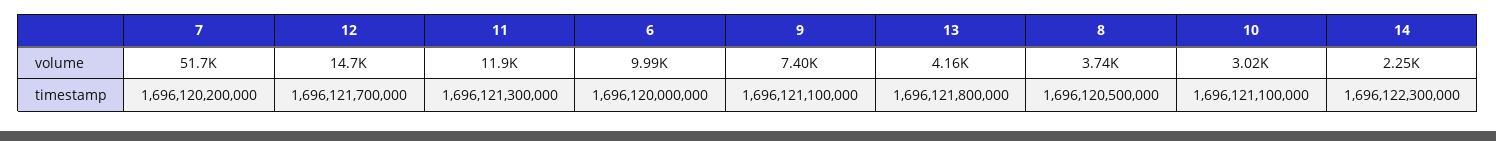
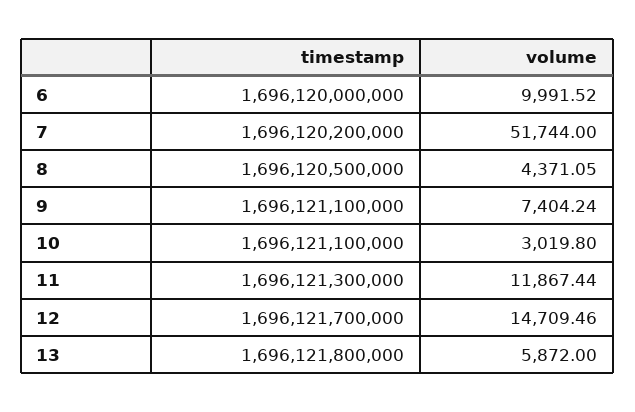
13, volume: 4160 -> 5872
8, volume: 3740 -> 4371.05
14, volume: 2250 -> none
14, timestamp: 1696122300000 -> none

